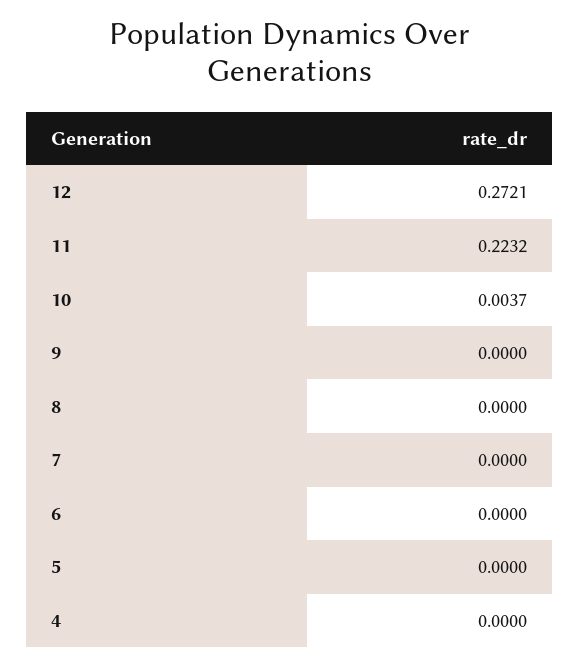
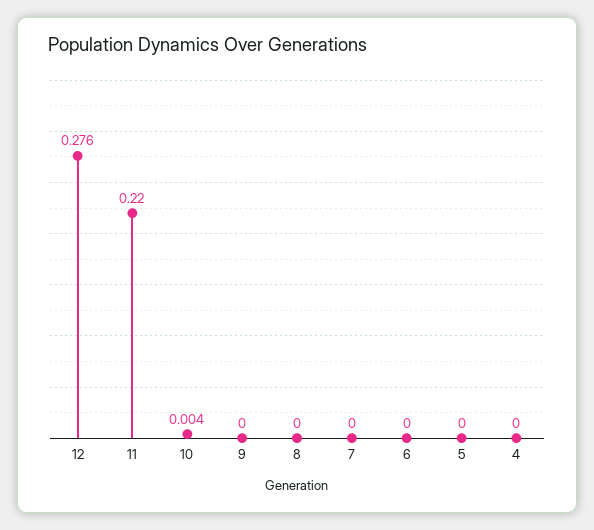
12: 0.2721 -> 0.276
11: 0.2232 -> 0.22

